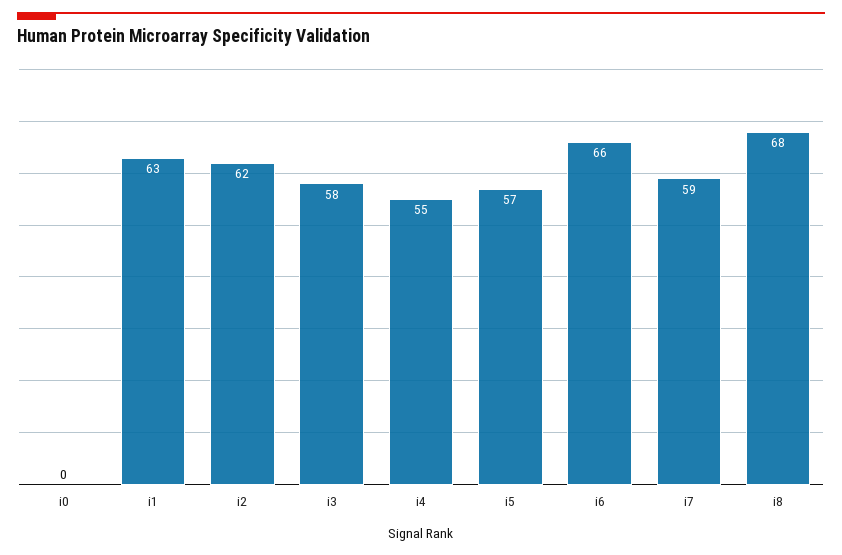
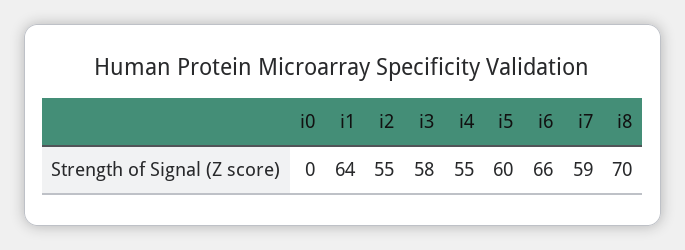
i1: 63 -> 64
i2: 62 -> 55
i5: 57 -> 60
i8: 68 -> 70

